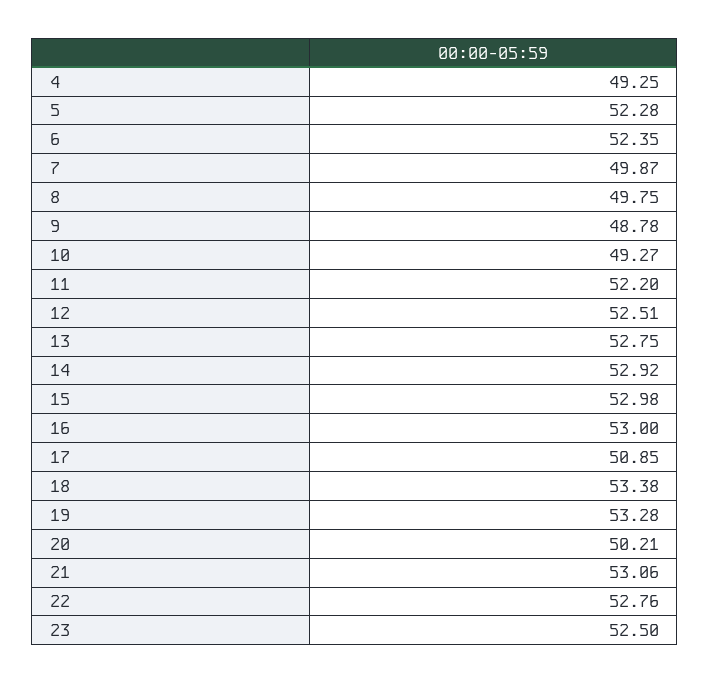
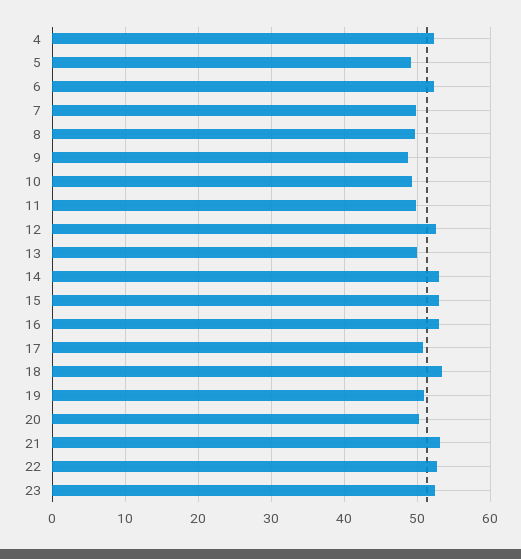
4: 49.25 -> 52
5: 52.28 -> 49
11: 52.2 -> 50
13: 52.75 -> 50
19: 53.28 -> 51

